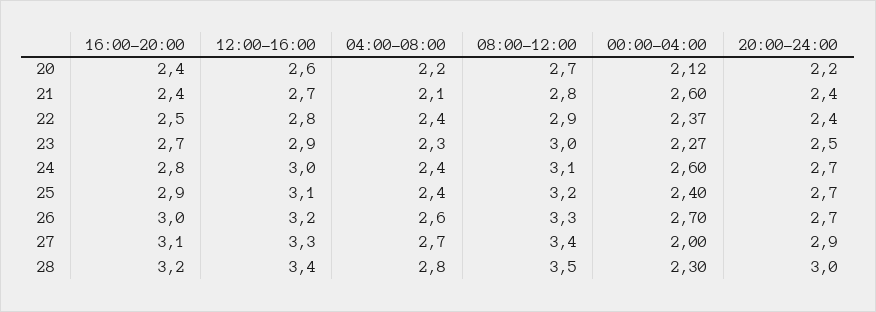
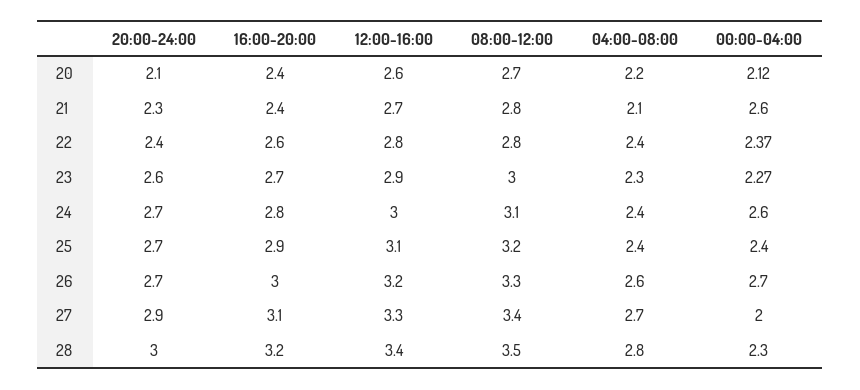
20:00-24:00, 20: 2.2 -> 2.1
20:00-24:00, 21: 2.4 -> 2.3
16:00-20:00, 22: 2.5 -> 2.6
08:00-12:00, 22: 2.9 -> 2.8
20:00-24:00, 23: 2.5 -> 2.6

